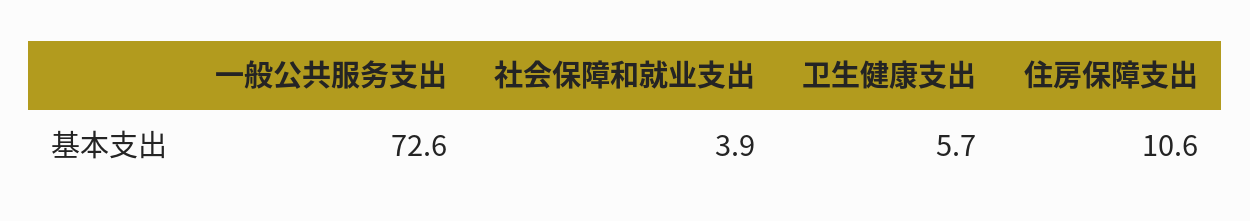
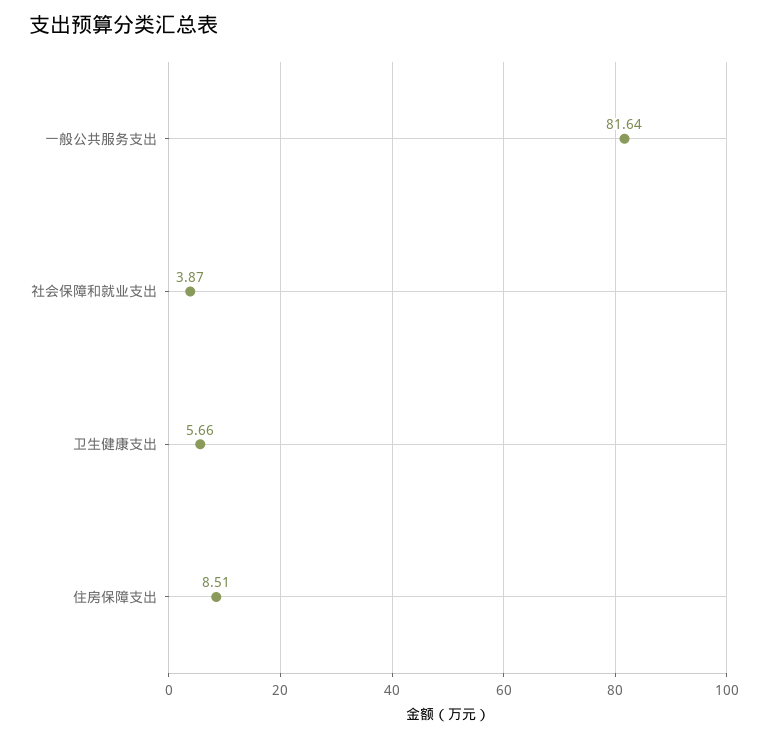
一般公共服务支出: 72.6 -> 81.64
住房保障支出: 10.6 -> 8.51

